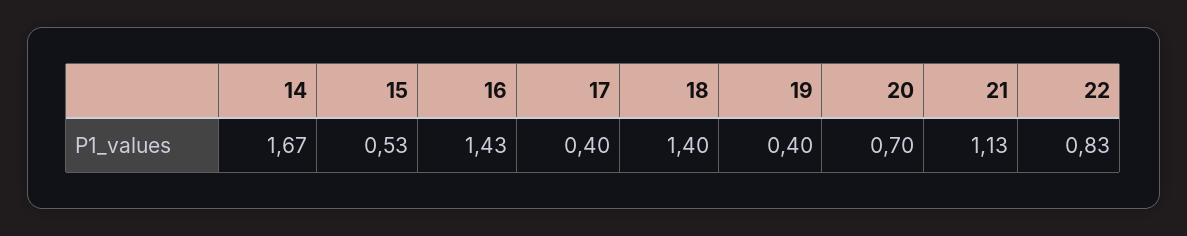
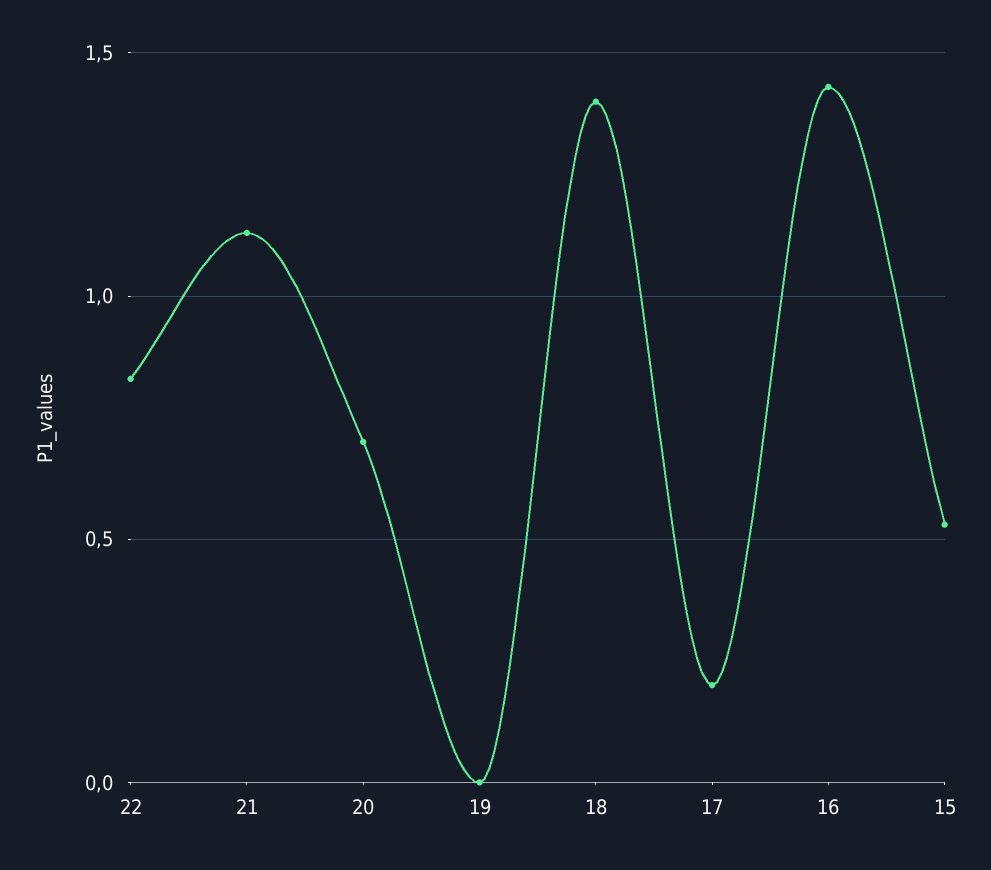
14: 1.67 -> none
17: 0.4 -> 0.2
19: 0.4 -> 0

